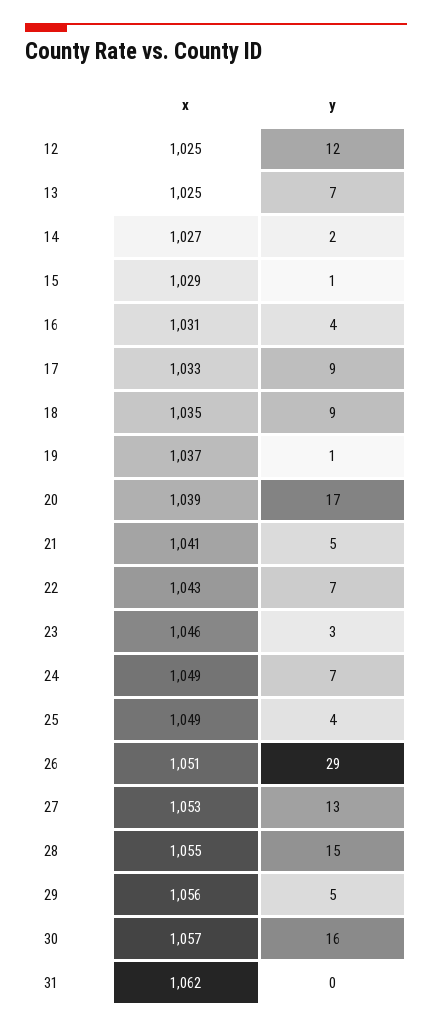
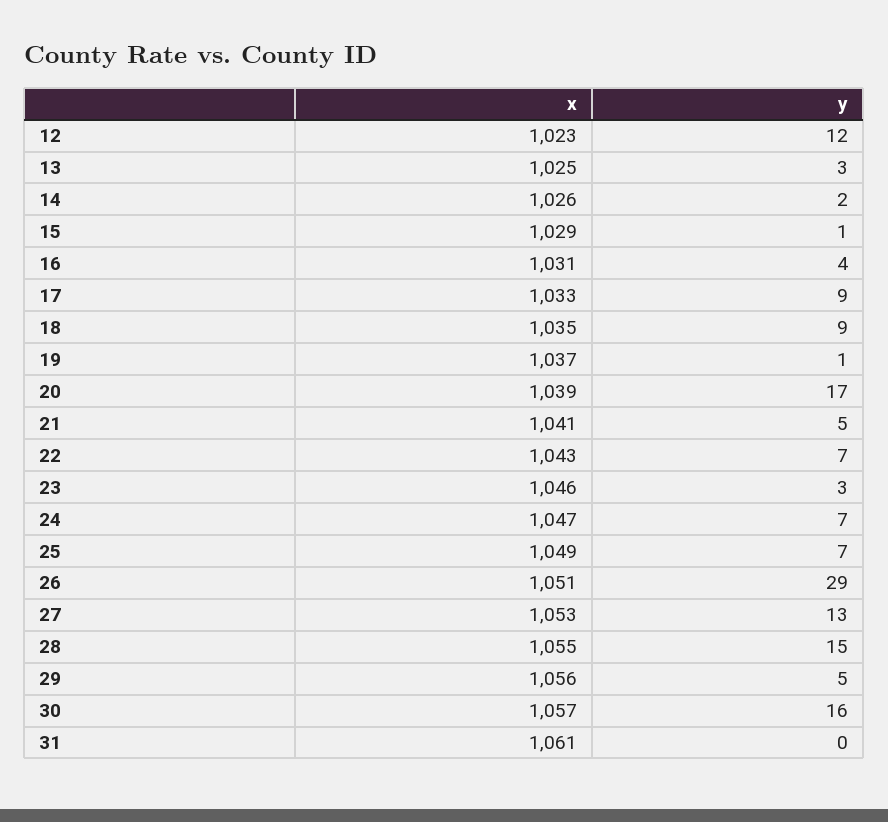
x, 12: 1025 -> 1023
y, 13: 7 -> 3
x, 14: 1027 -> 1026
x, 24: 1049 -> 1047
y, 25: 4 -> 7
x, 31: 1062 -> 1061

